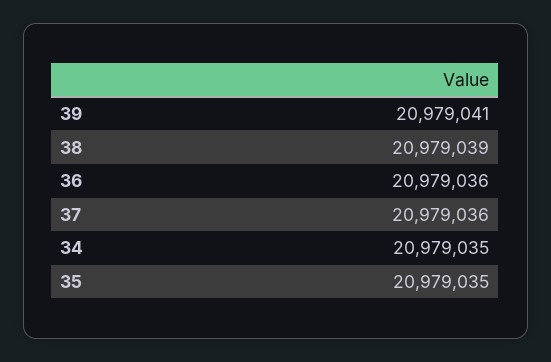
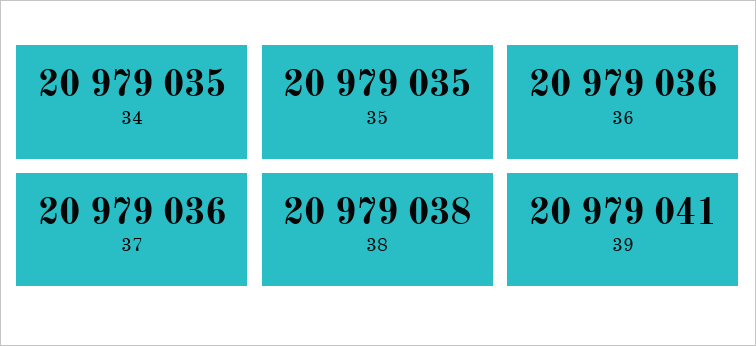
38: 20979039 -> 20979038

